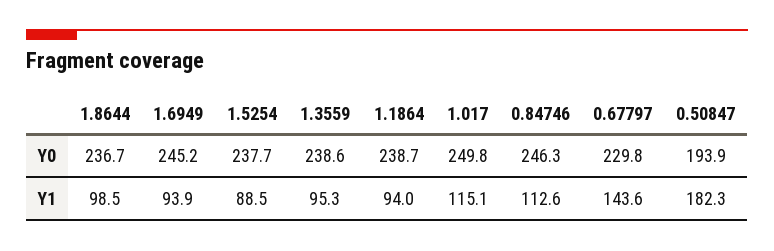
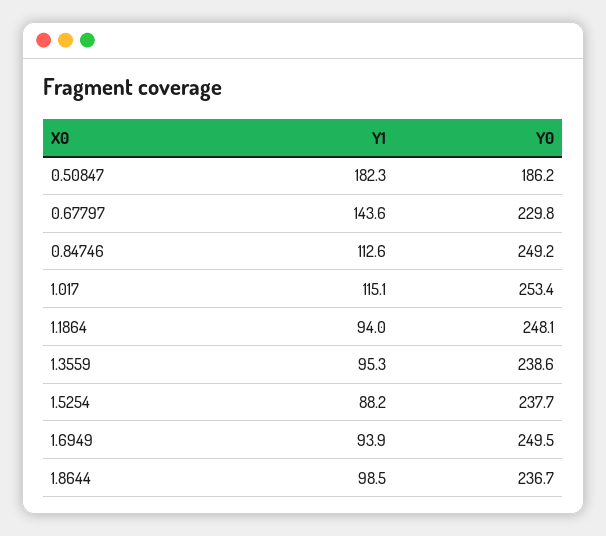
1.6949, Y0: 245.2 -> 249.5
1.1864, Y0: 238.7 -> 248.1
1.017, Y0: 249.8 -> 253.4
0.84746, Y0: 246.3 -> 249.2
0.50847, Y0: 193.9 -> 186.2
1.5254, Y1: 88.5 -> 88.2

